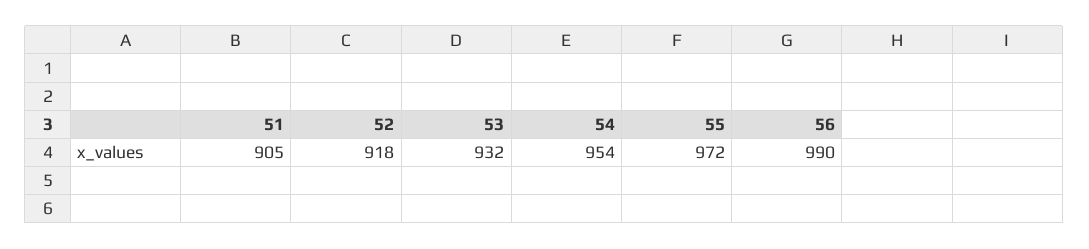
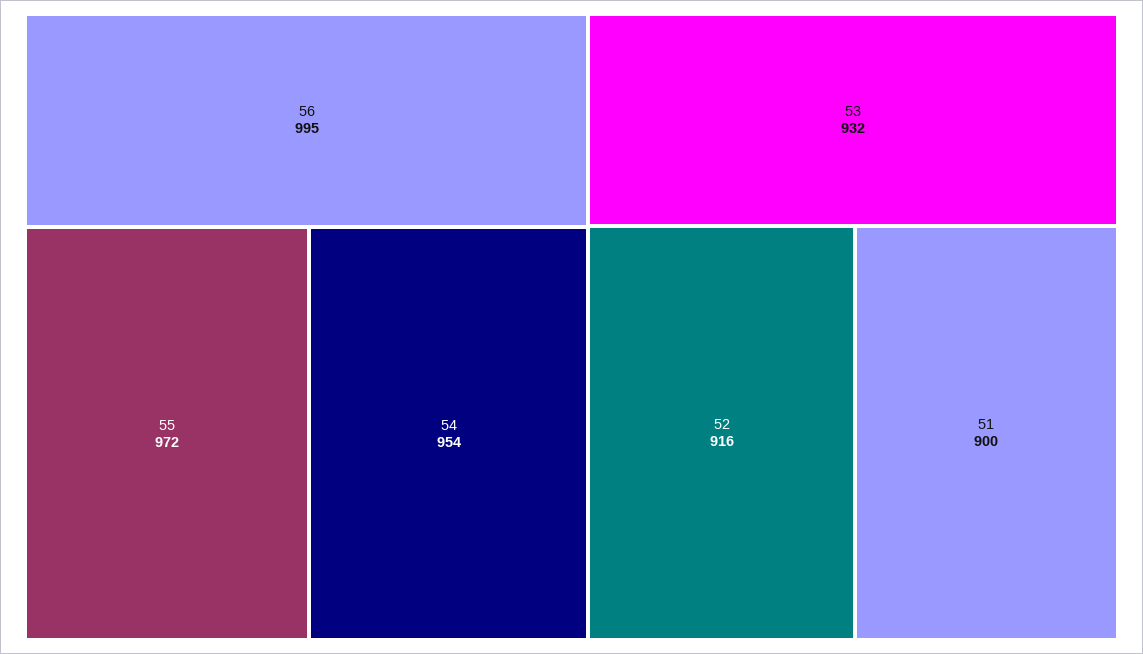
51: 905 -> 900
52: 918 -> 916
56: 990 -> 995

